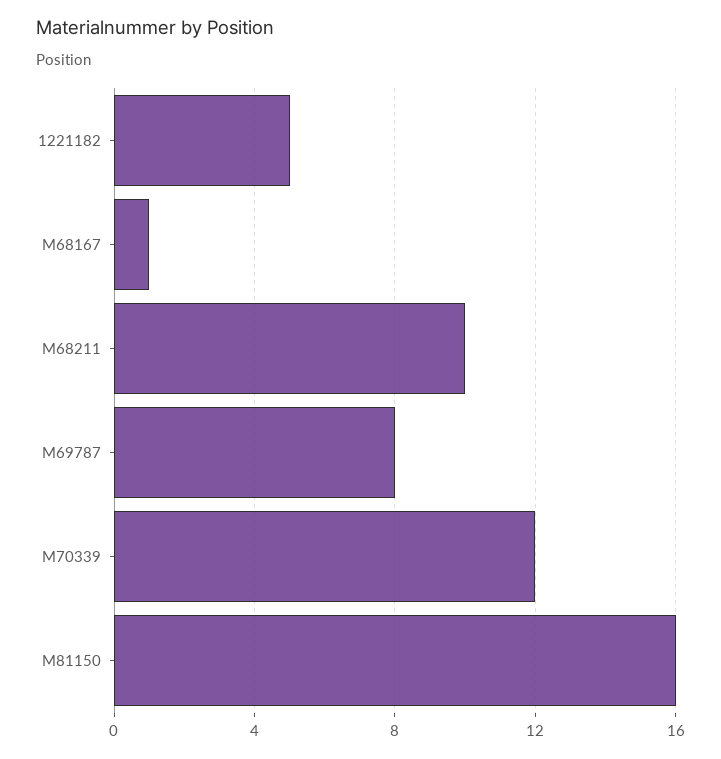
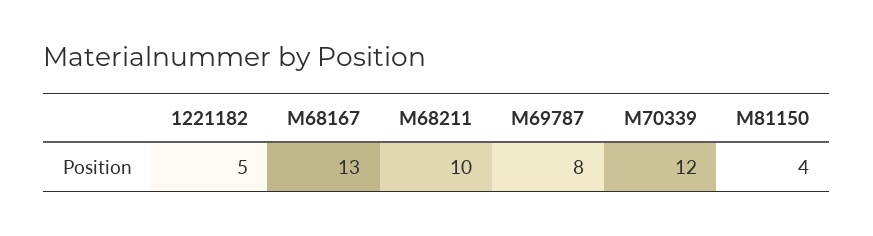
M68167: 1 -> 13
M81150: 16 -> 4

